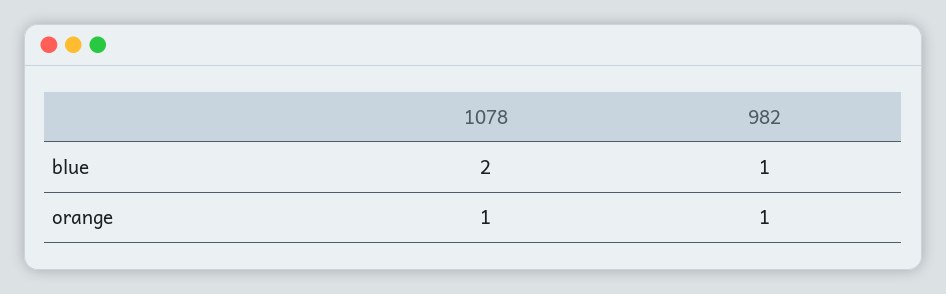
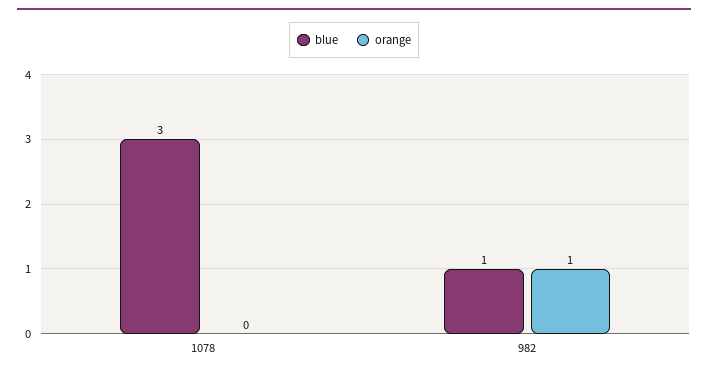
blue, 1078: 2 -> 3
orange, 1078: 1 -> 0

